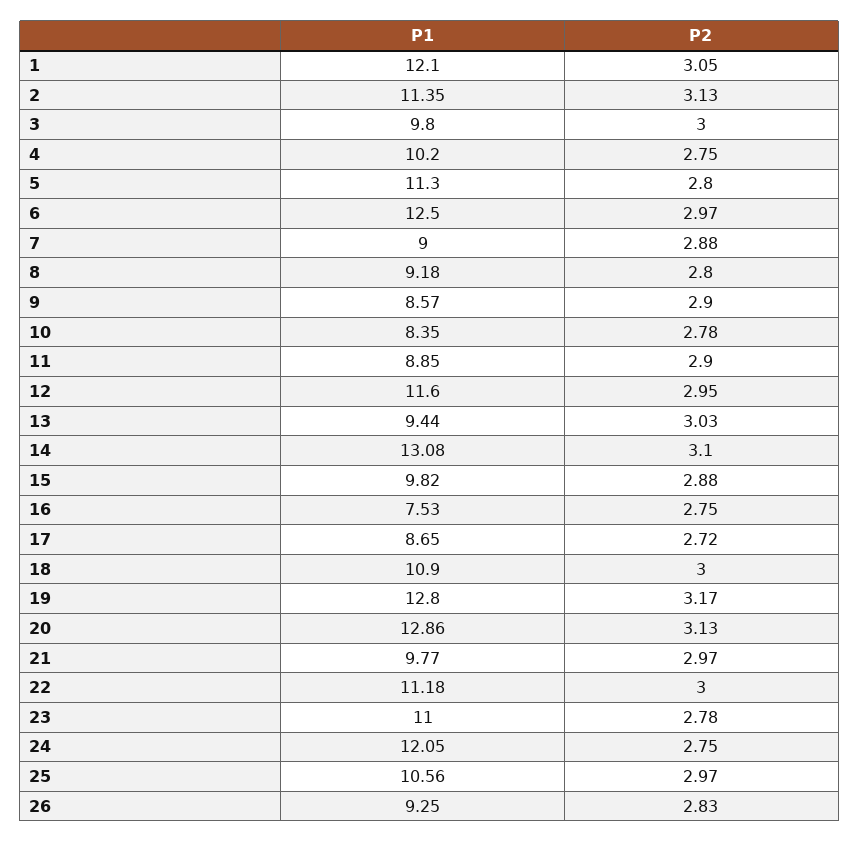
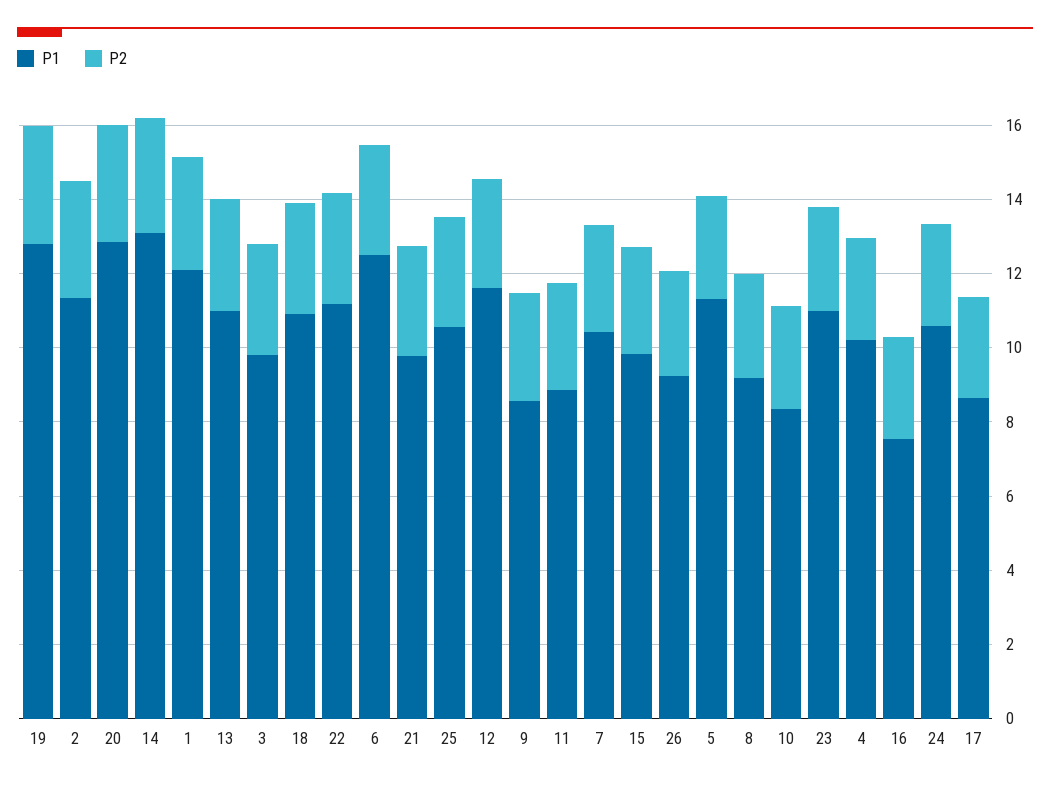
P1, 7: 9 -> 10.5
P1, 13: 9.44 -> 11
P1, 24: 12.05 -> 10.5

